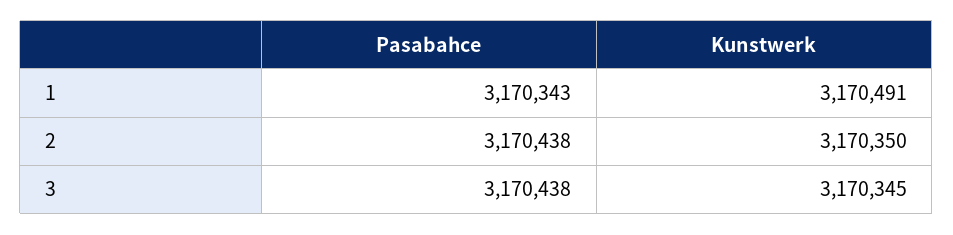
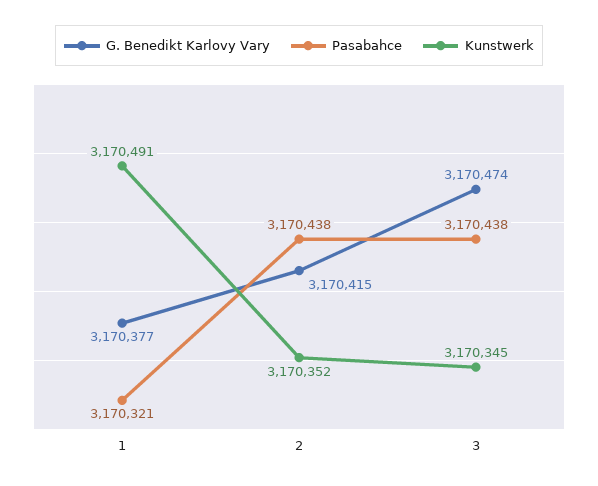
Pasabahce, 1: 3170343 -> 3170321
Kunstwerk, 2: 3170350 -> 3170352
G. Benedikt Karlovy Vary, 1: none -> 3170377
G. Benedikt Karlovy Vary, 2: none -> 3170415
G. Benedikt Karlovy Vary, 3: none -> 3170474

